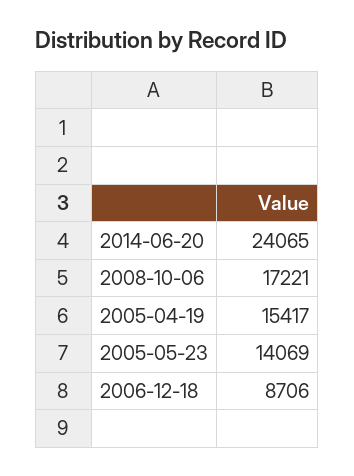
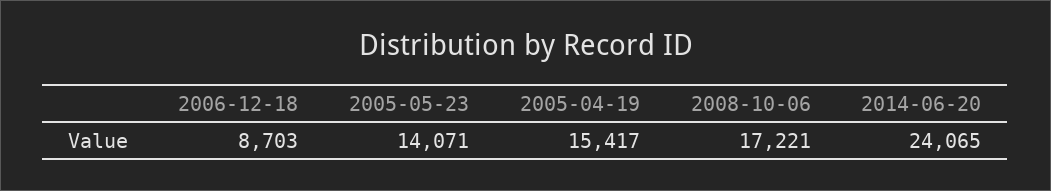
2005-05-23: 14069 -> 14071
2006-12-18: 8706 -> 8703

